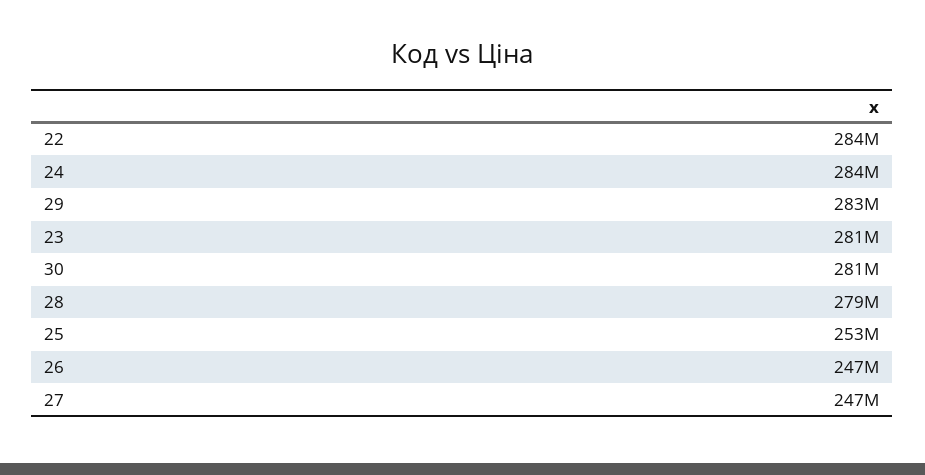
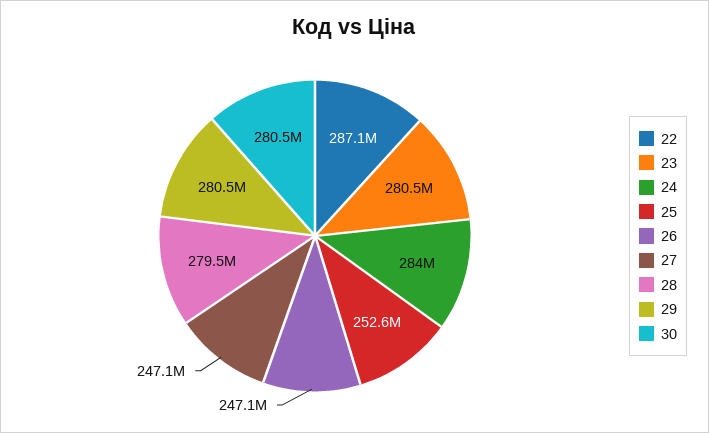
22: 284000000 -> 287100000
29: 283000000 -> 280500000

